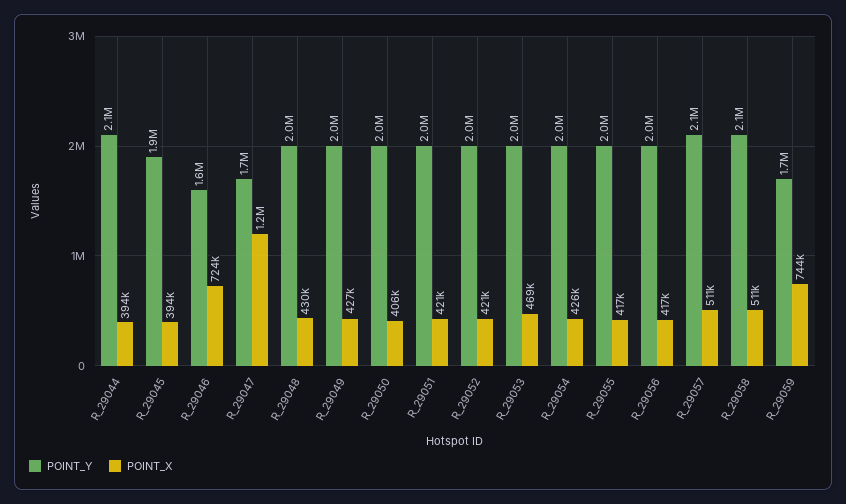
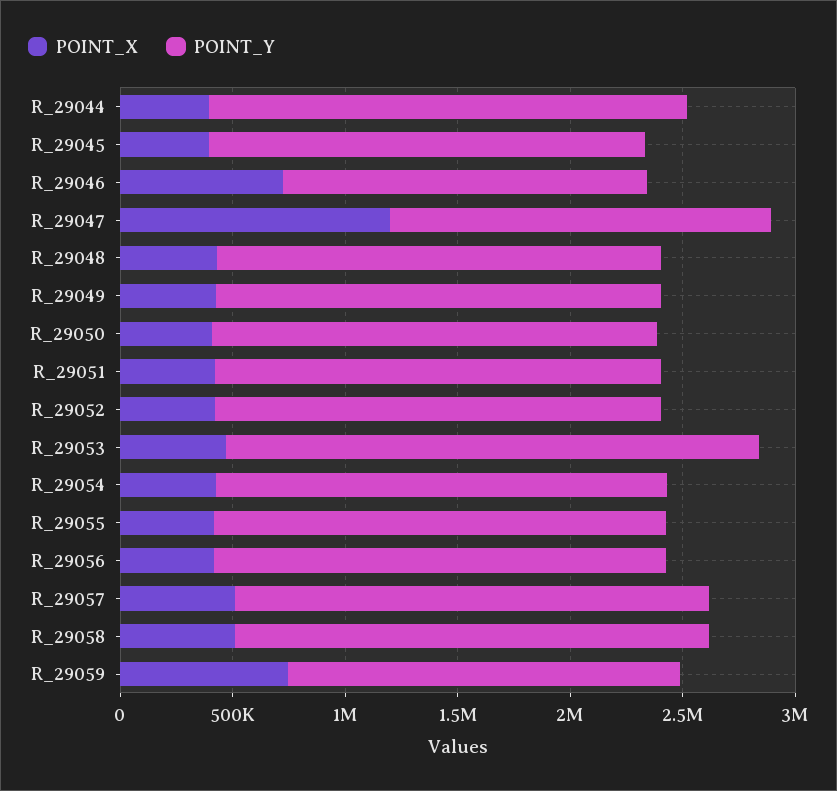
POINT_Y, R_29053: 2000000 -> 2400000

